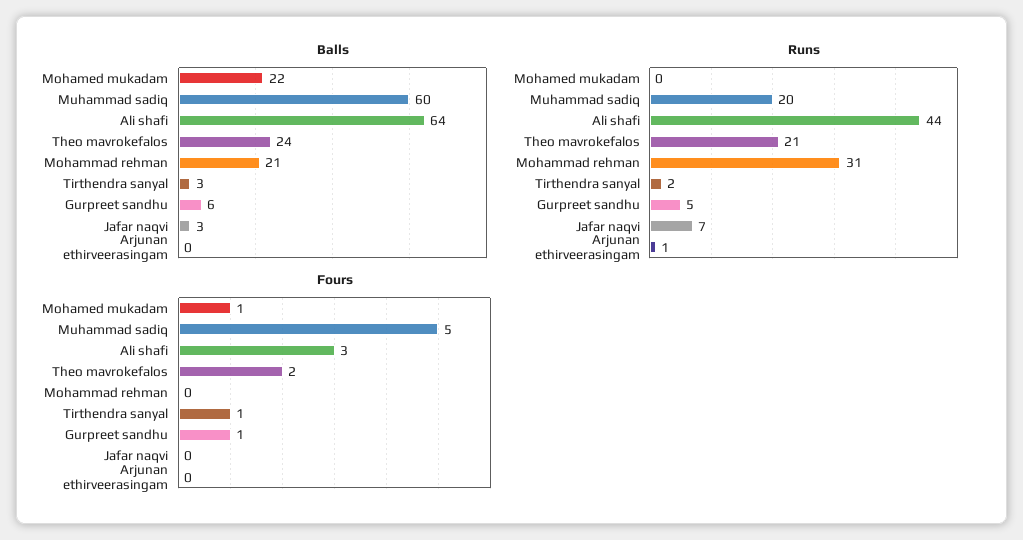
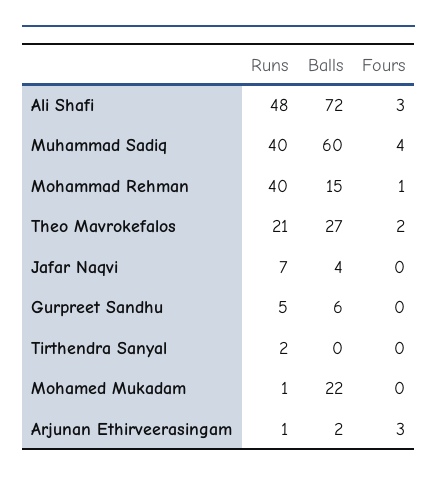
Balls, Ali shafi: 64 -> 72
Balls, Theo mavrokefalos: 24 -> 27
Balls, Mohammad rehman: 21 -> 15
Balls, Tirthendra sanyal: 3 -> 0
Balls, Jafar naqvi: 3 -> 4
Balls, Arjunan ethirveerasingam: 0 -> 2
Runs, Mohamed mukadam: 0 -> 1
Runs, Muhammad sadiq: 20 -> 40
Runs, Ali shafi: 44 -> 48
Runs, Mohammad rehman: 31 -> 40
Fours, Mohamed mukadam: 1 -> 0
Fours, Muhammad sadiq: 5 -> 4
Fours, Mohammad rehman: 0 -> 1
Fours, Tirthendra sanyal: 1 -> 0
Fours, Gurpreet sandhu: 1 -> 0
Fours, Arjunan ethirveerasingam: 0 -> 3

